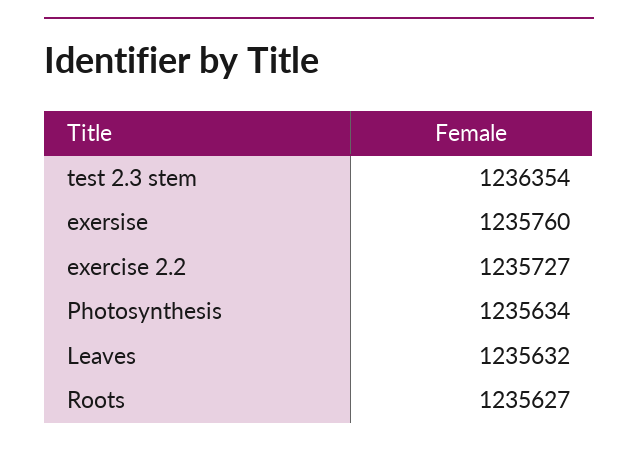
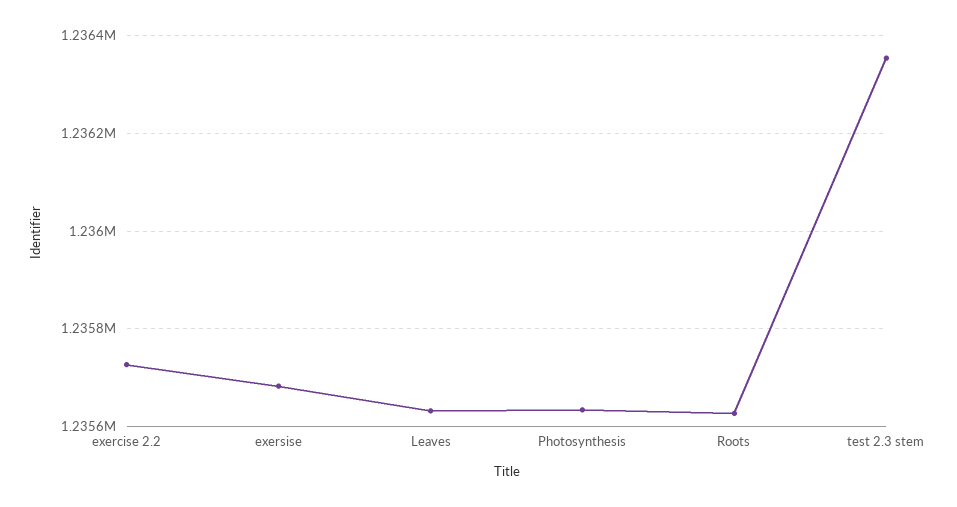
exersise: 1235760 -> 1235680

